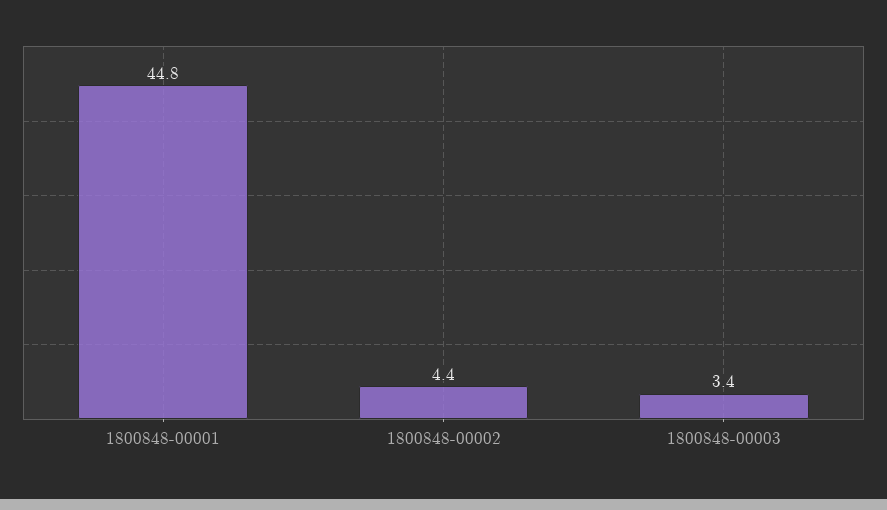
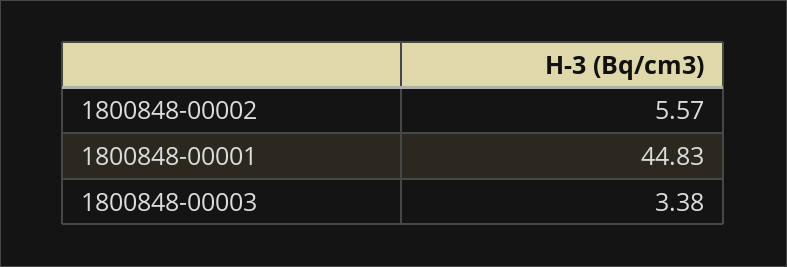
1800848-00002: 4.4 -> 5.57

